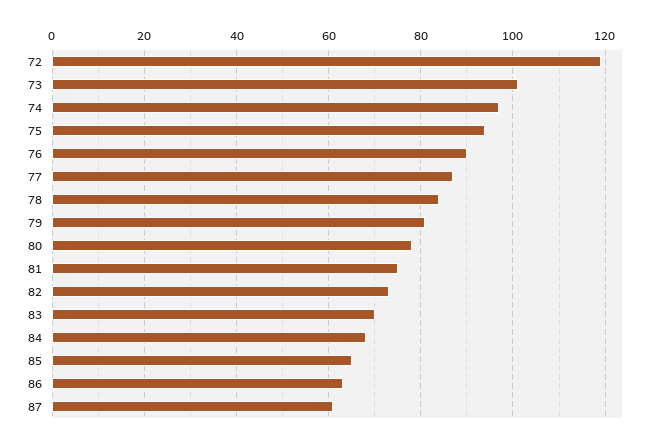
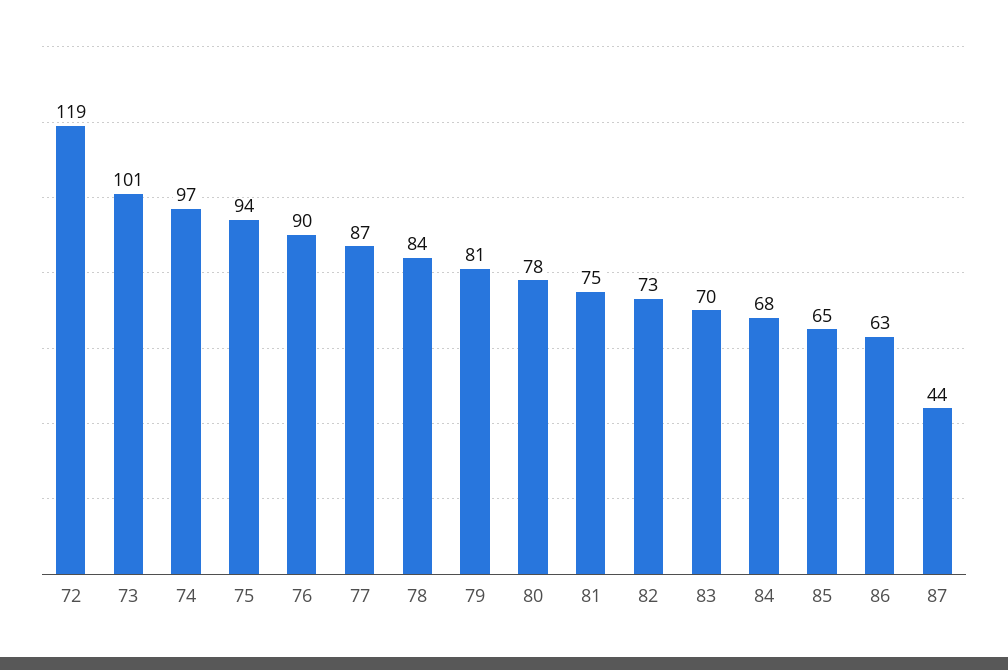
87: 60 -> 44

